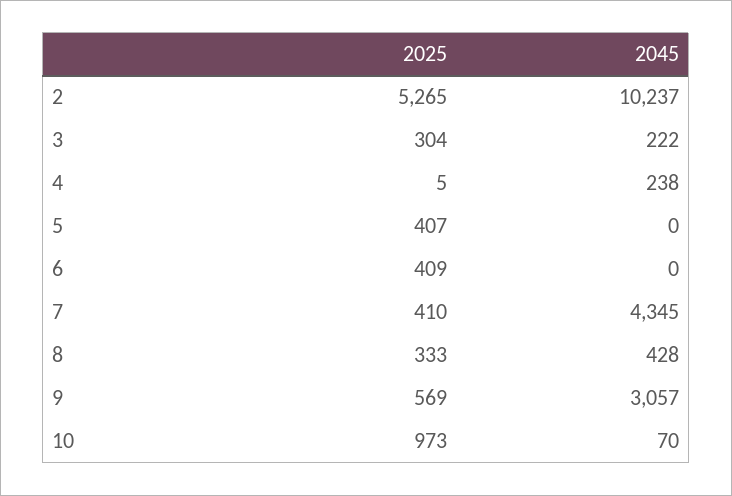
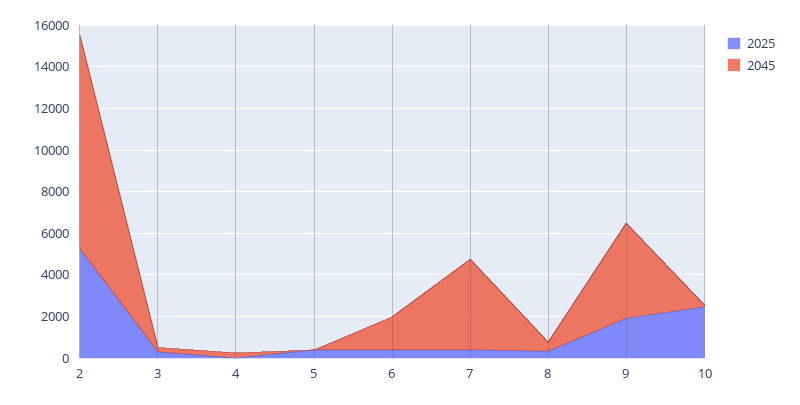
2045, 6: 0 -> 1500
2025, 9: 569 -> 2000
2045, 9: 3057 -> 4500
2025, 10: 973 -> 2500

